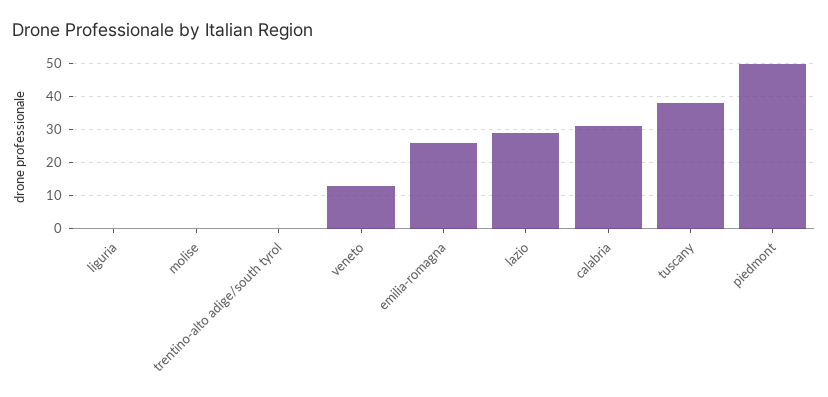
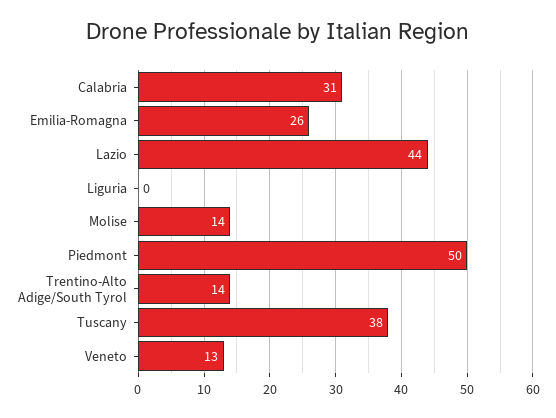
molise: 0 -> 14
trentino-alto adige/south tyrol: 0 -> 14
lazio: 30 -> 44

